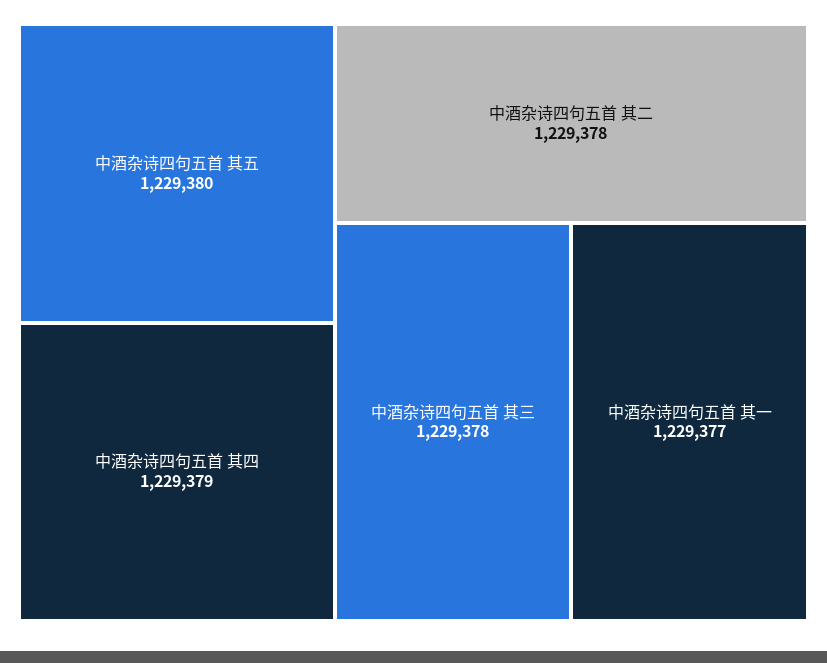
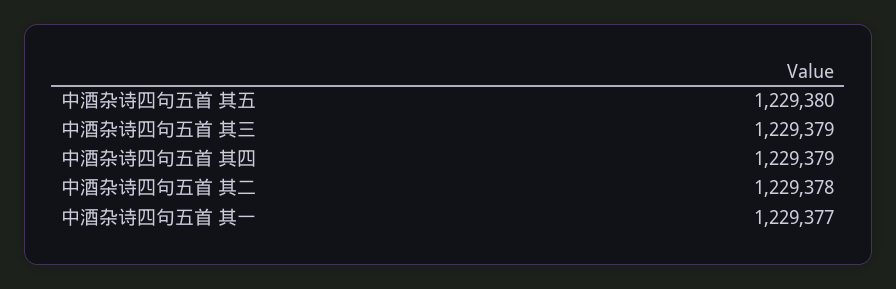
中酒杂诗四句五首 其三: 1229378 -> 1229379

